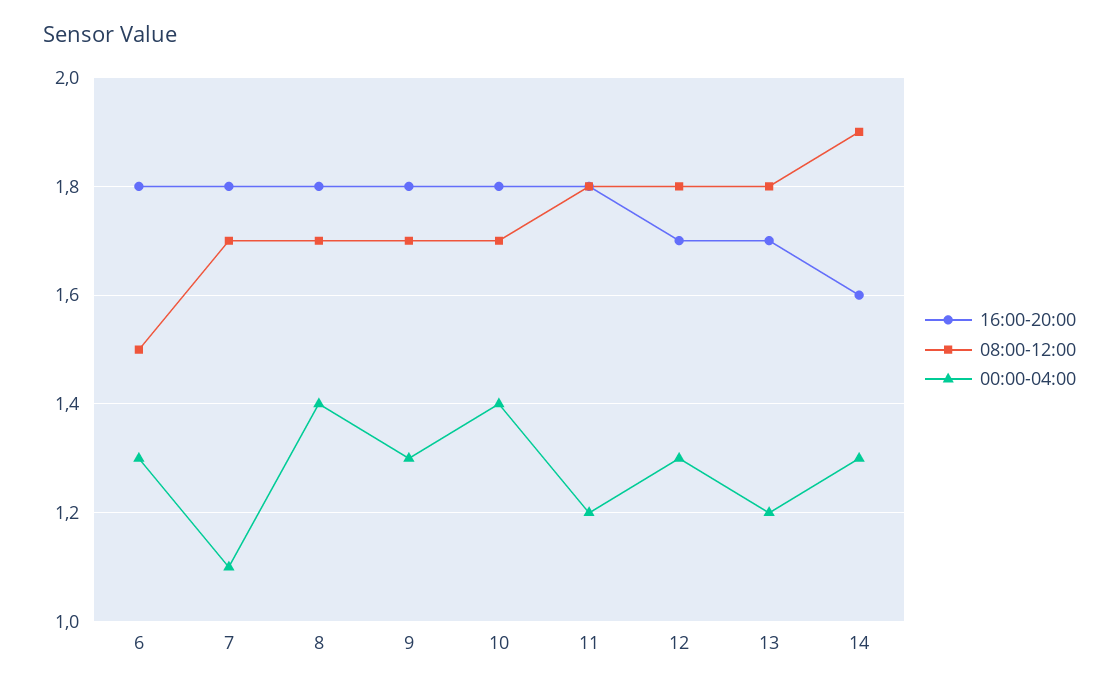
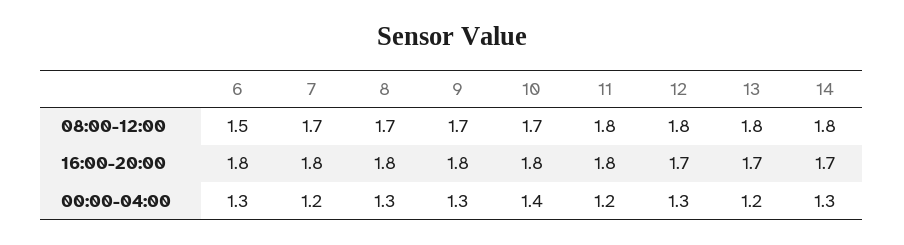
00:00-04:00, 7: 1.1 -> 1.2
00:00-04:00, 8: 1.4 -> 1.3
16:00-20:00, 14: 1.6 -> 1.7
08:00-12:00, 14: 1.9 -> 1.8

